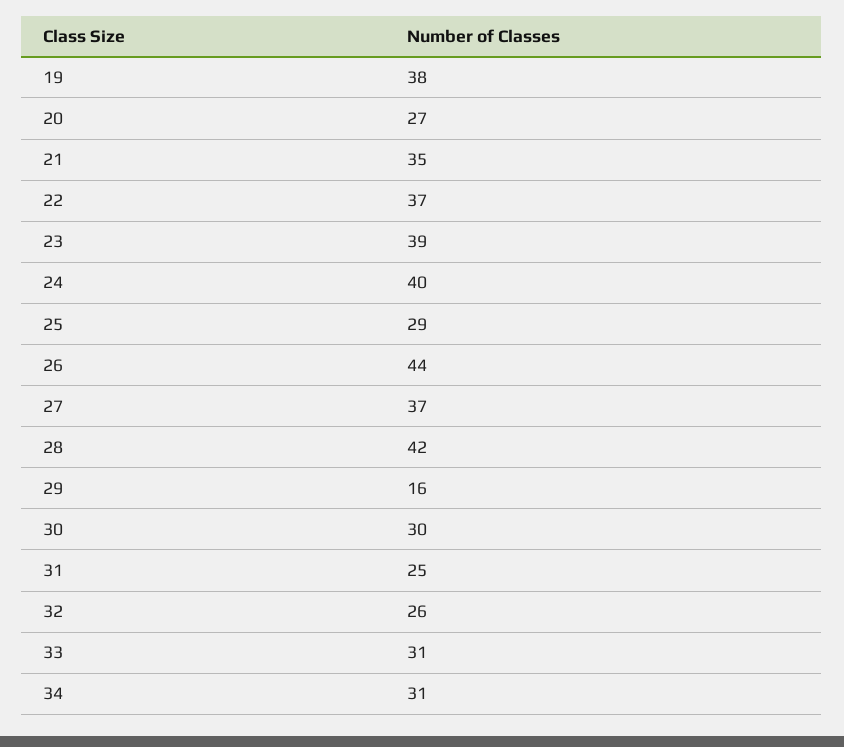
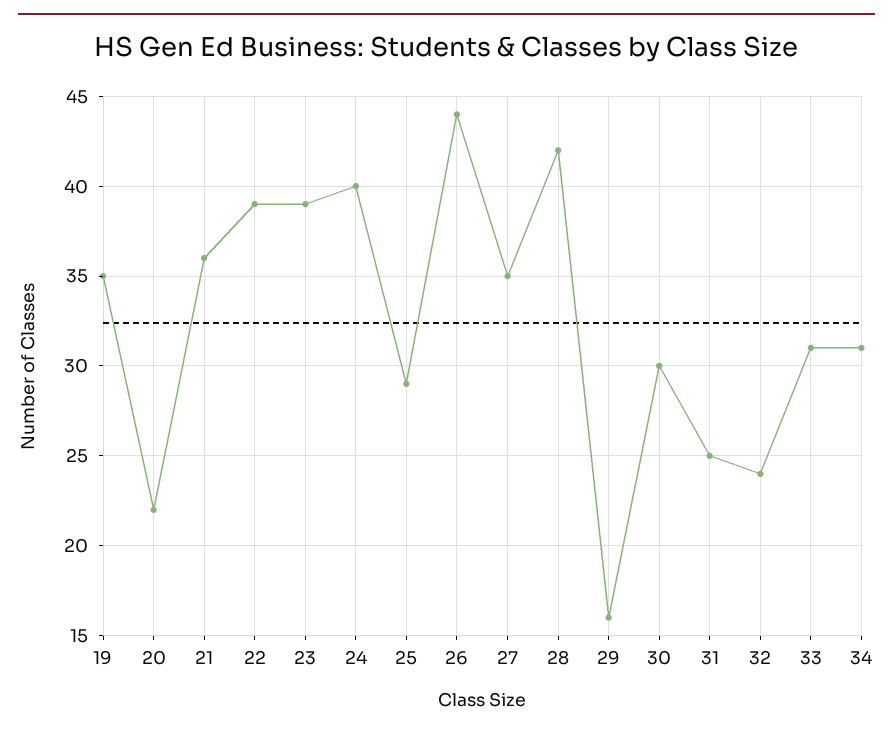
19: 38 -> 35
20: 27 -> 22
21: 35 -> 36
22: 37 -> 39
27: 37 -> 35
32: 26 -> 24

